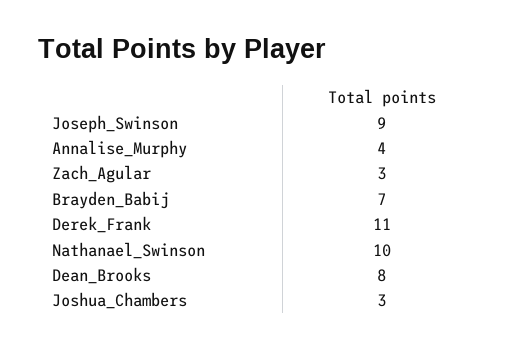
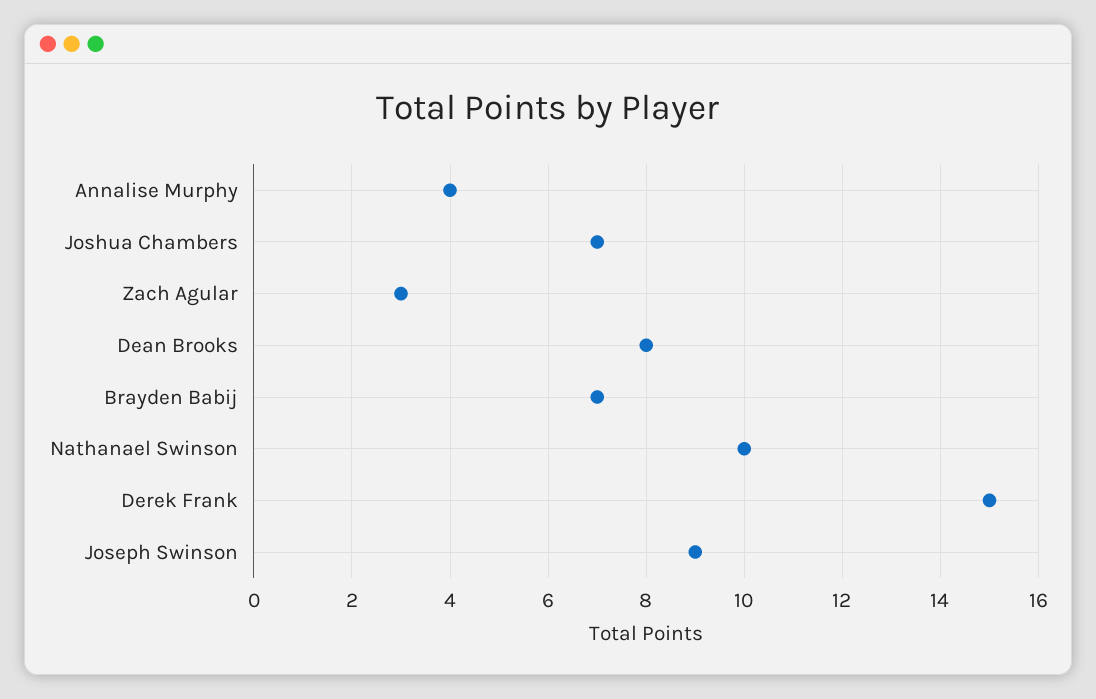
Derek_Frank: 11 -> 15
Joshua_Chambers: 3 -> 7

